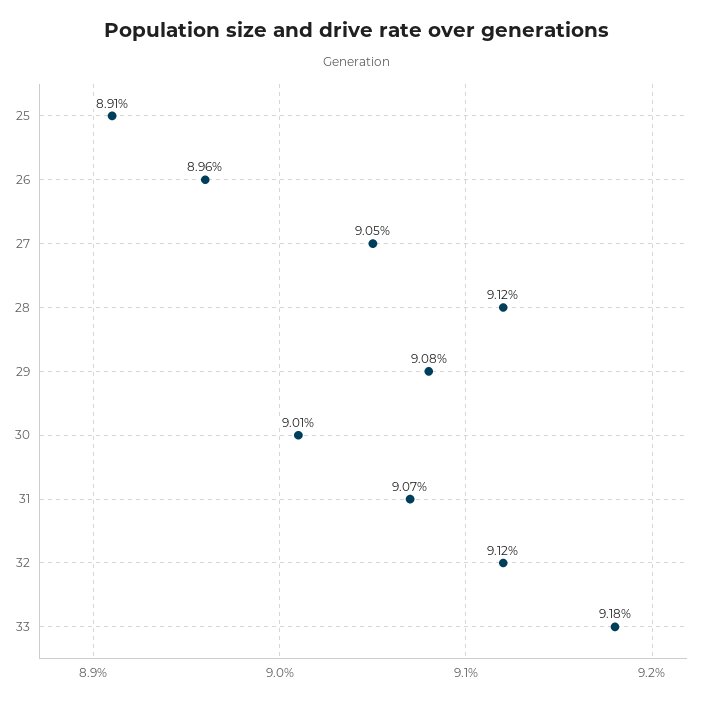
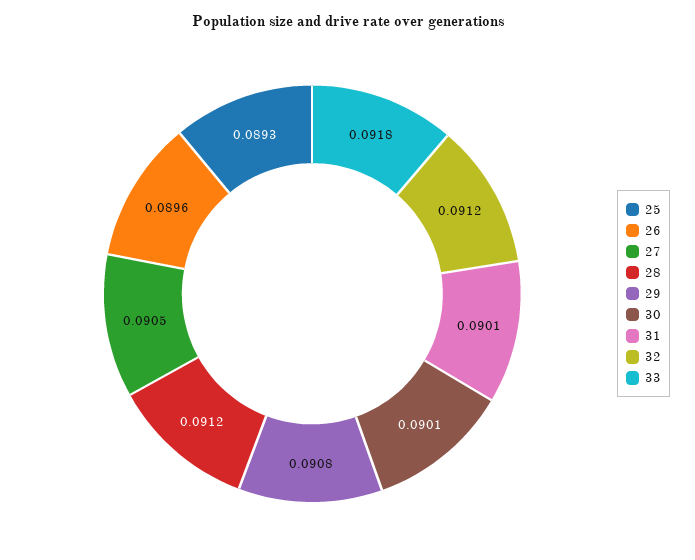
25: 0.0891 -> 0.0893
31: 0.0907 -> 0.0901

